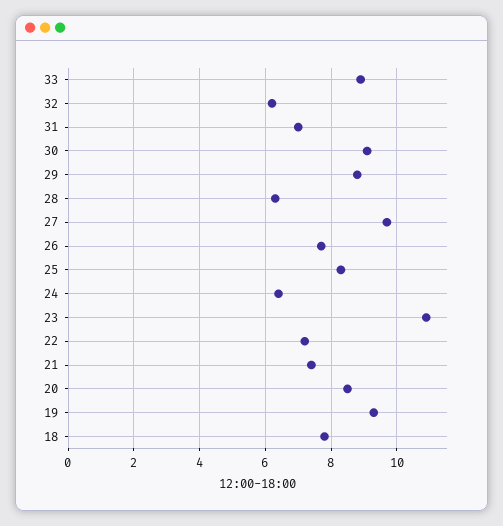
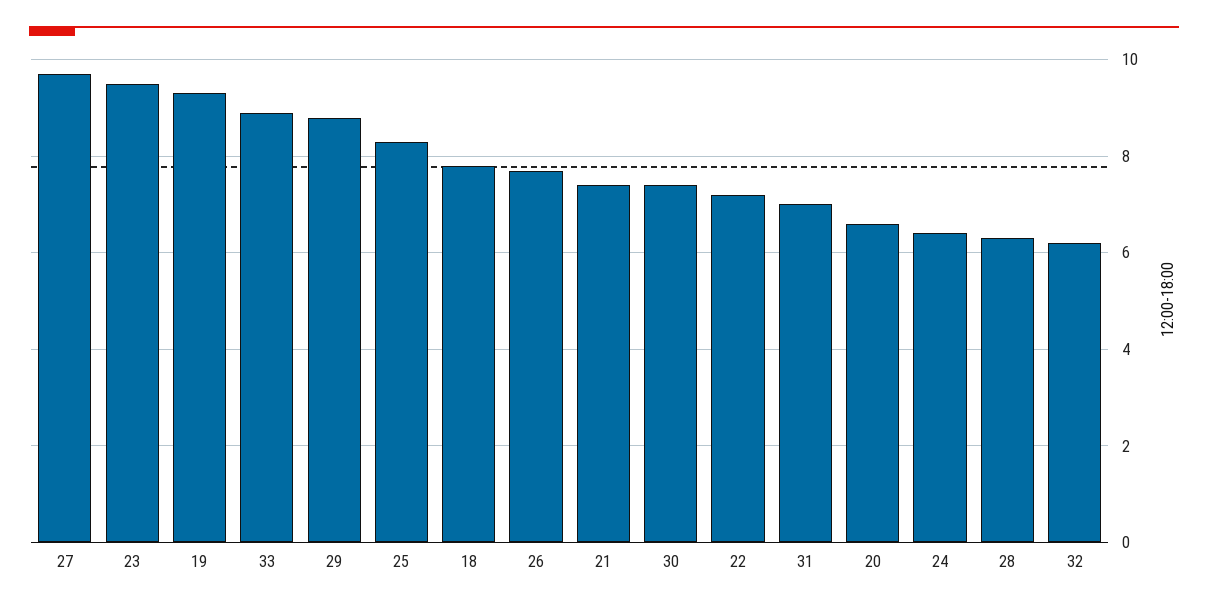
30: 9 -> 7.5
23: 11 -> 9.5
20: 8.5 -> 6.5

